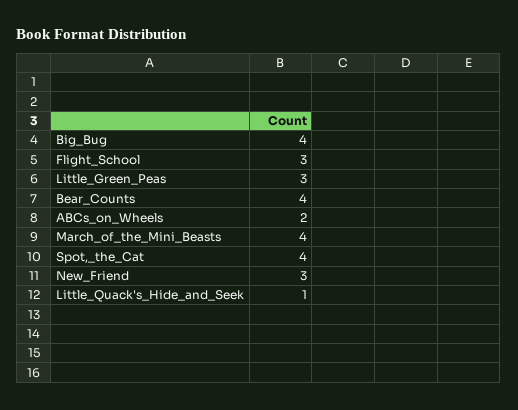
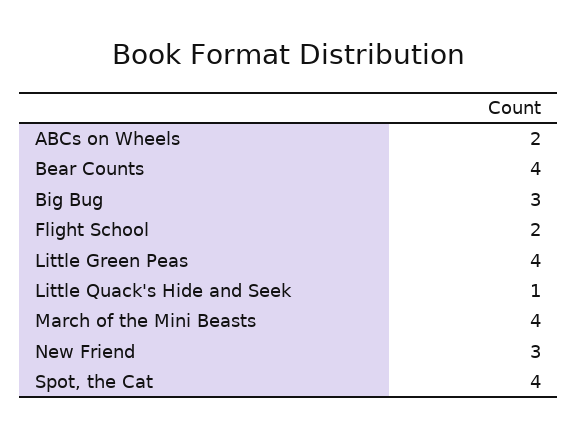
Big_Bug: 4 -> 3
Flight_School: 3 -> 2
Little_Green_Peas: 3 -> 4

